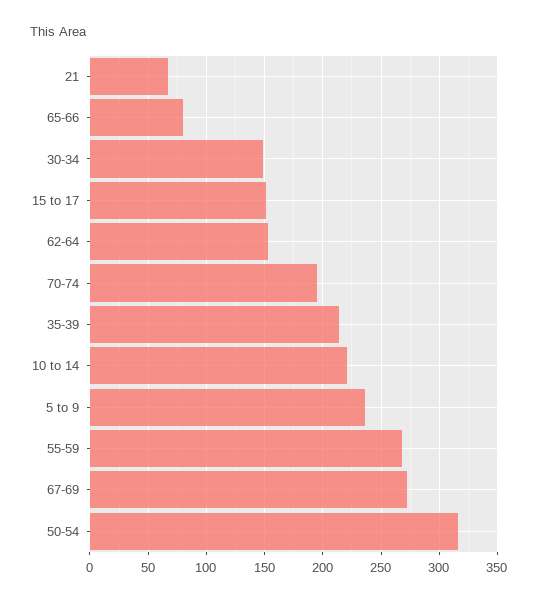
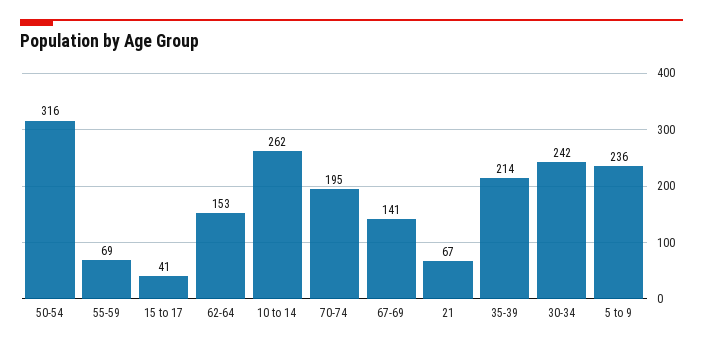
65-66: 80 -> none
30-34: 150 -> 242
15 to 17: 150 -> 41
10 to 14: 220 -> 262
55-59: 270 -> 69
67-69: 270 -> 141

